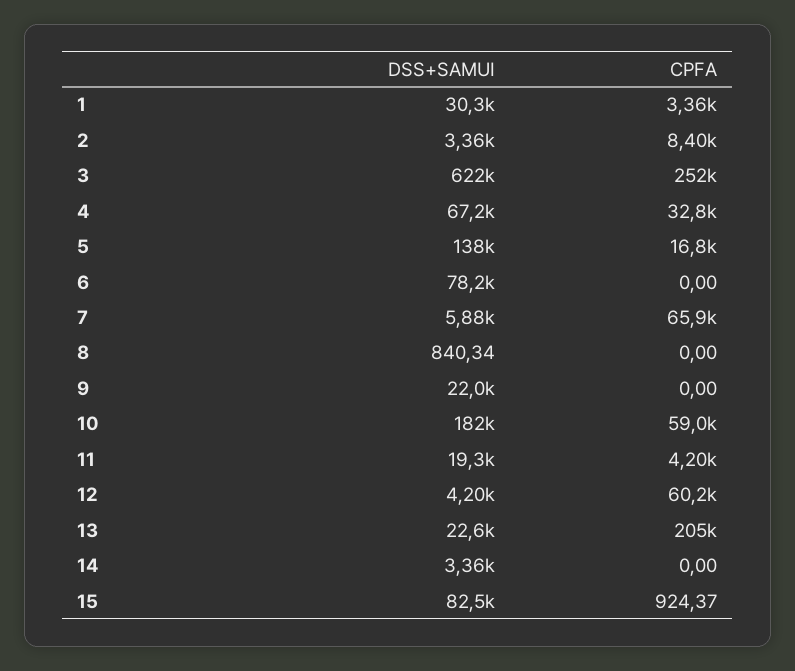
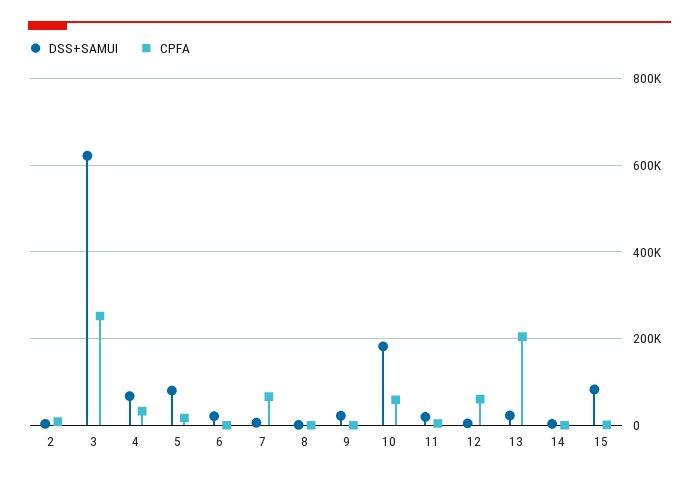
DSS+SAMUI, 1: 30300 -> none
CPFA, 1: 3360 -> none
DSS+SAMUI, 5: 138000 -> 80000
DSS+SAMUI, 6: 78200 -> 20000

